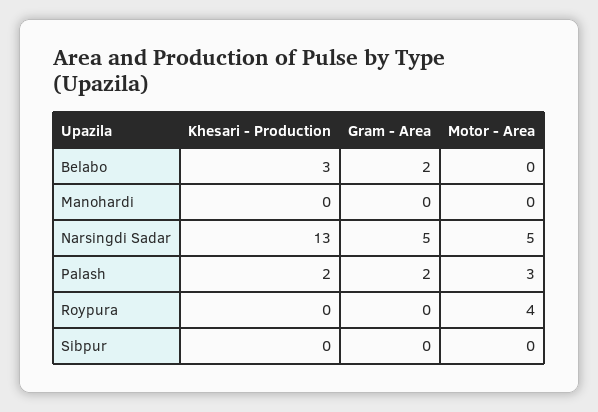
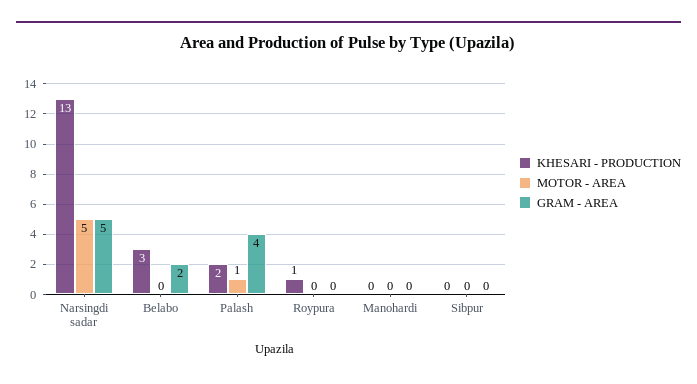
Gram - Area, Palash: 2 -> 4
Motor - Area, Palash: 3 -> 1
Khesari - Production, Roypura: 0 -> 1
Motor - Area, Roypura: 4 -> 0

